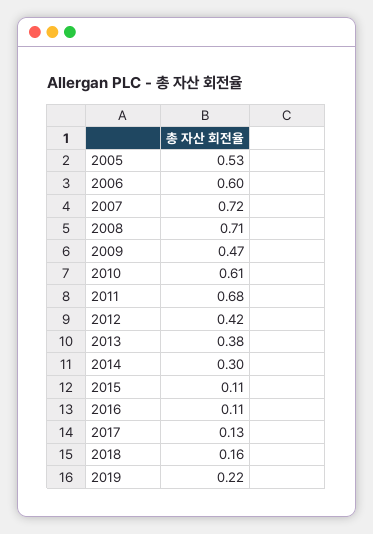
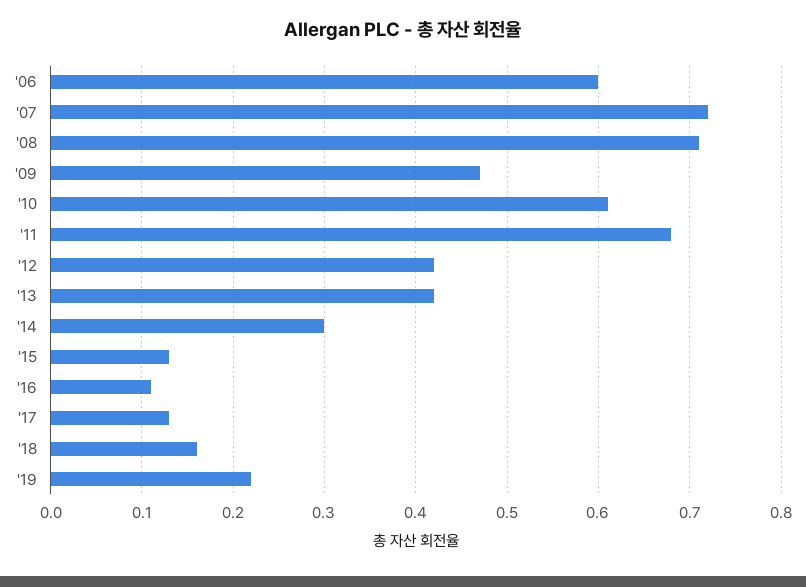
2005: 0.53 -> none
2013: 0.38 -> 0.42
2015: 0.11 -> 0.13

